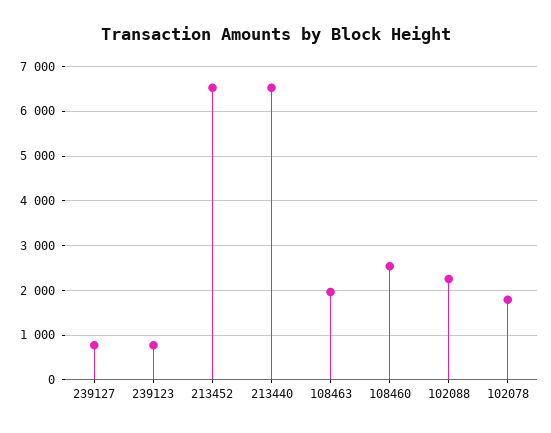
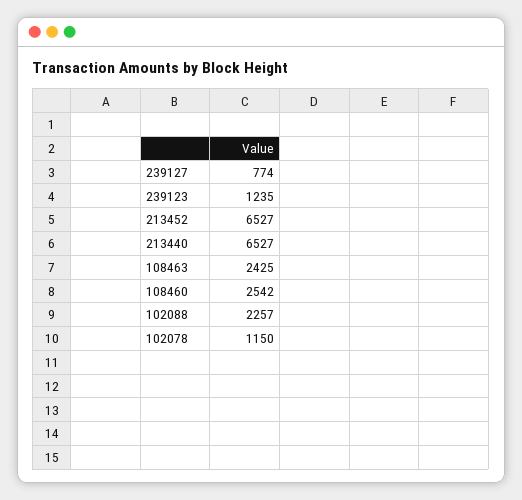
239123: 800 -> 1235
108463: 2000 -> 2425
102078: 1800 -> 1150

